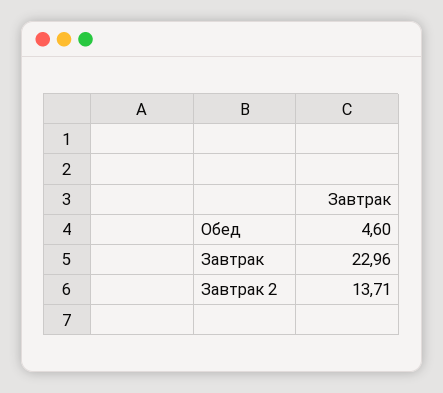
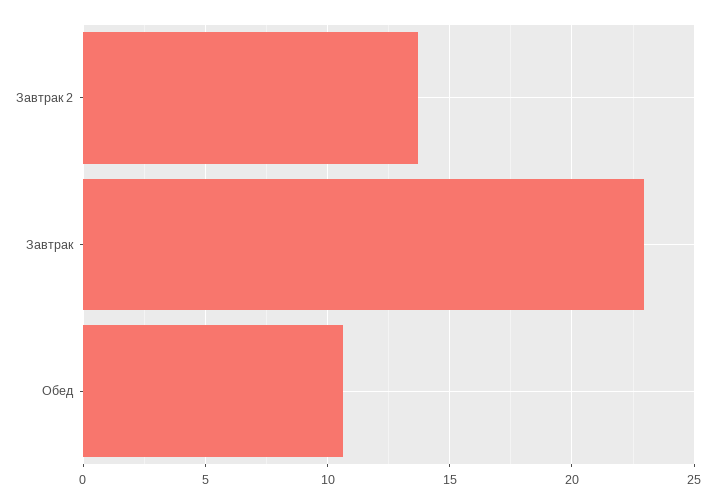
Обед: 4.6 -> 10.5

